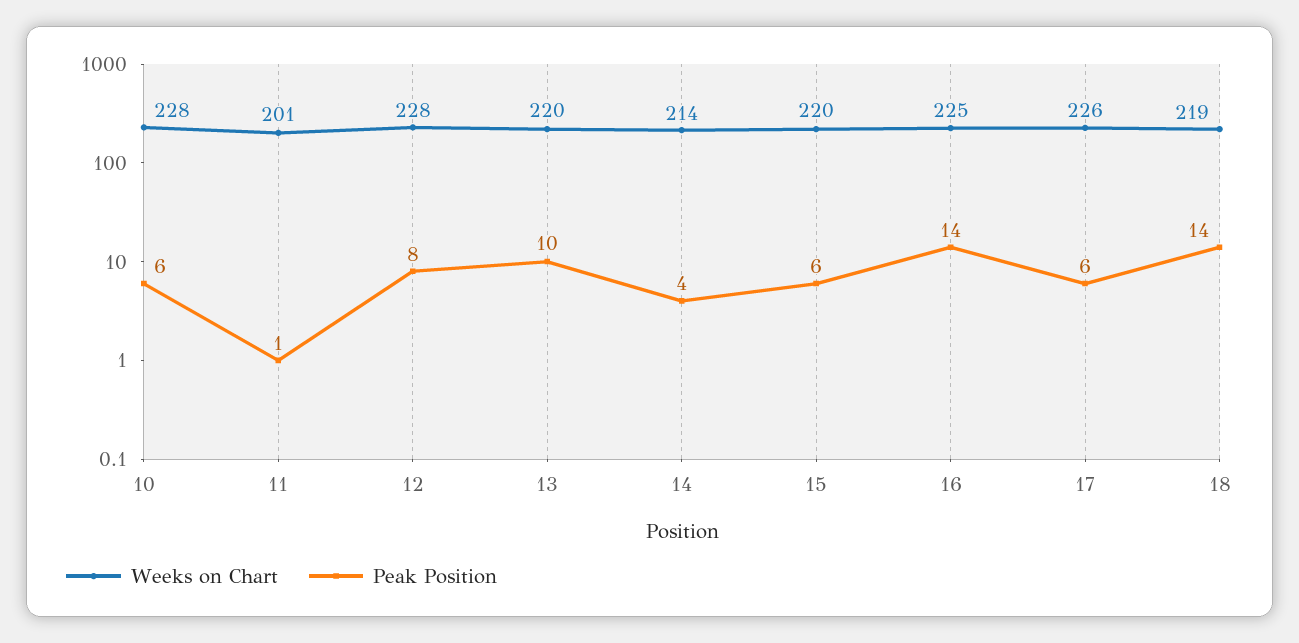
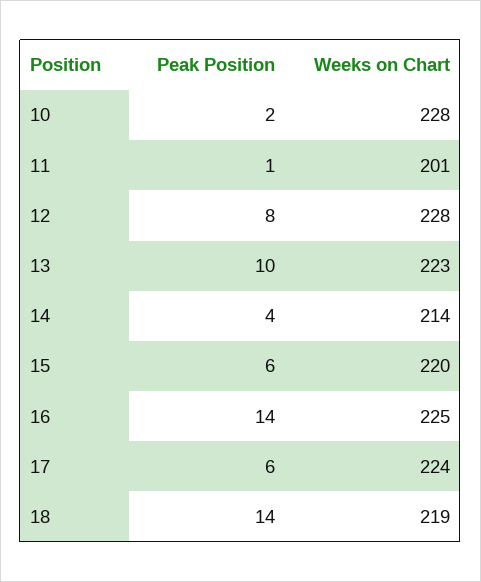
Peak Position, 10: 6 -> 2
Weeks on Chart, 13: 220 -> 223
Weeks on Chart, 17: 226 -> 224

